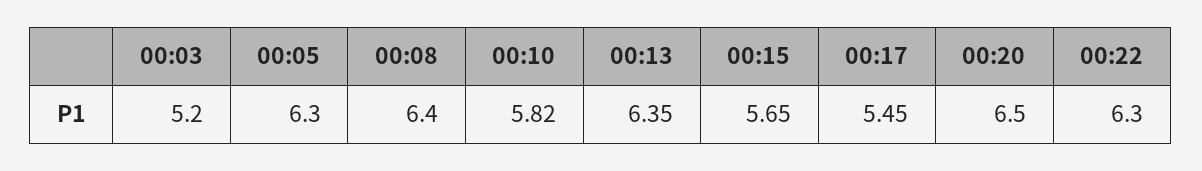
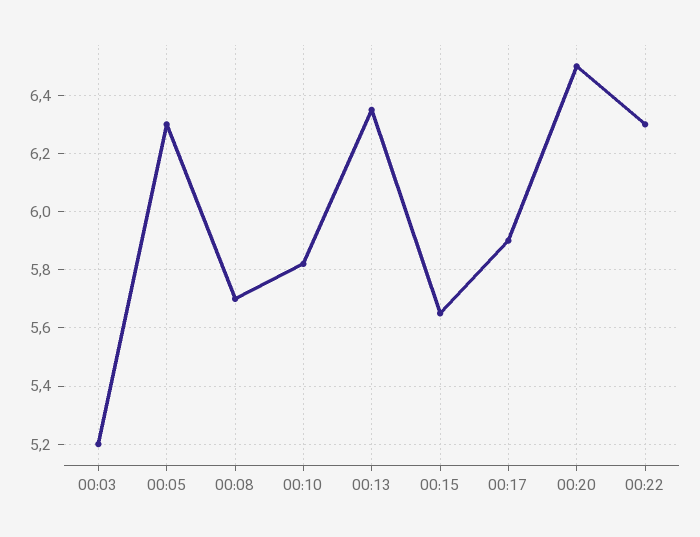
00:08: 6.4 -> 5.7
00:17: 5.45 -> 5.9

